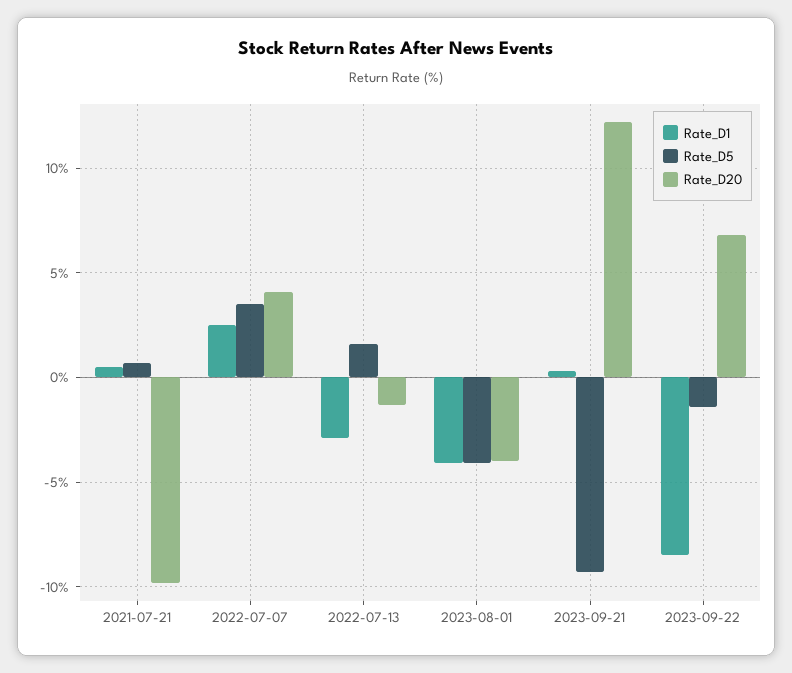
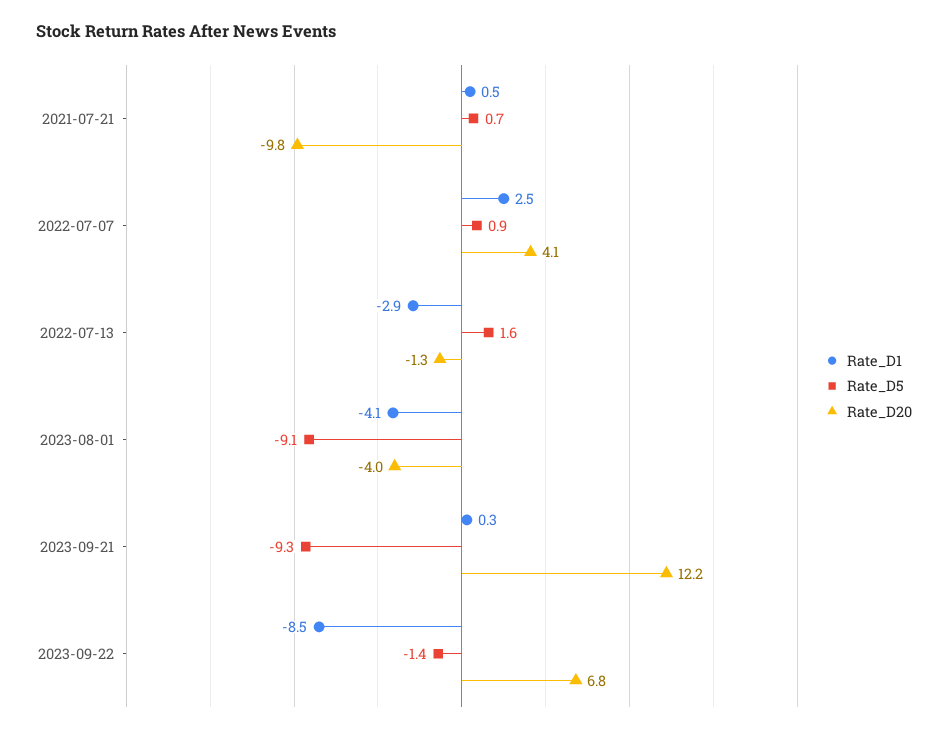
Rate_D5, 2022-07-07: 3.5 -> 0.9
Rate_D5, 2023-08-01: -4 -> -9.1

